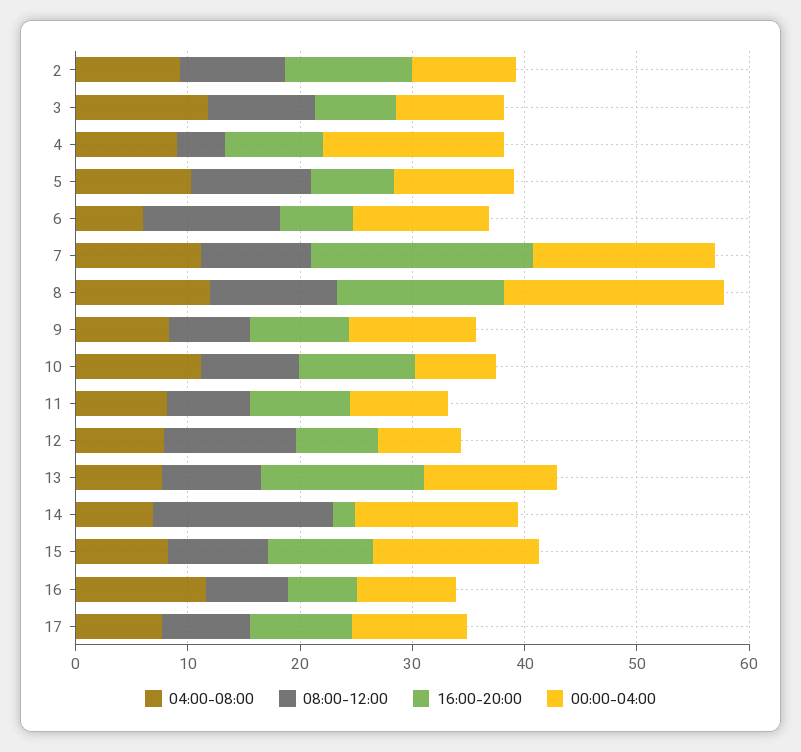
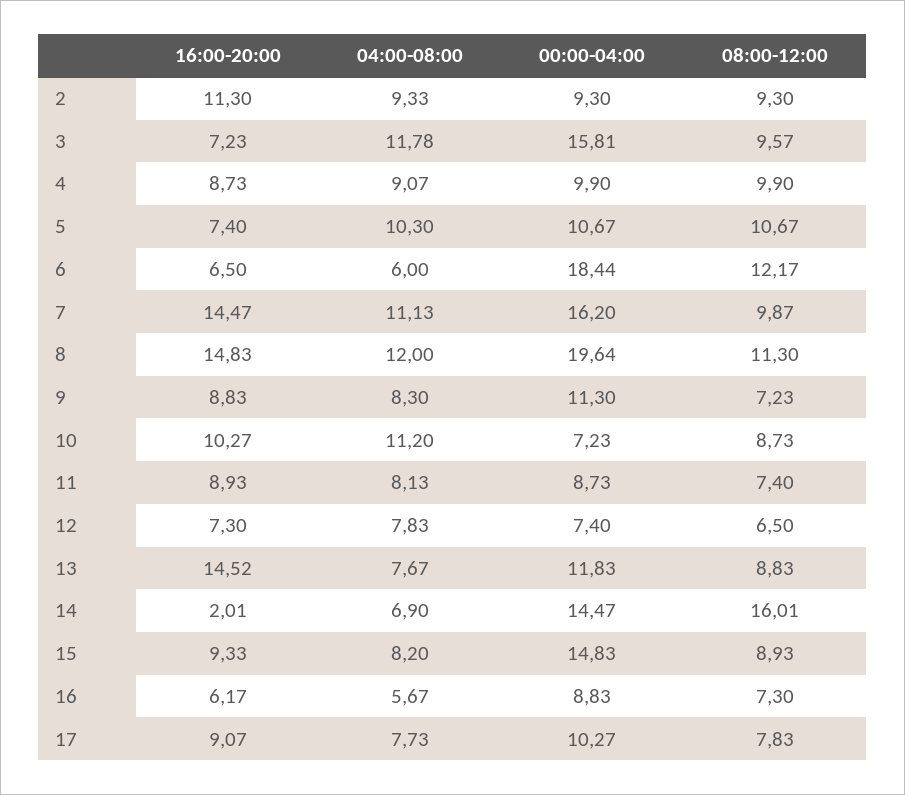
00:00-04:00, 3: 10 -> 15.81
08:00-12:00, 4: 4 -> 9.9
00:00-04:00, 4: 16 -> 9.9
00:00-04:00, 6: 12 -> 18.44
16:00-20:00, 7: 20 -> 14.47
08:00-12:00, 12: 12 -> 6.5
04:00-08:00, 16: 12 -> 5.67

